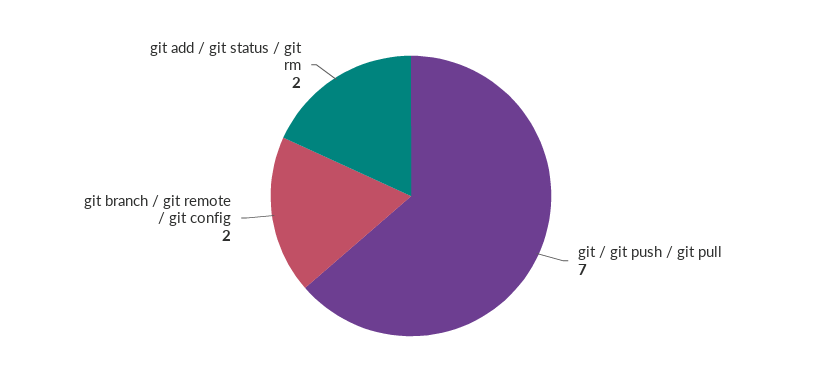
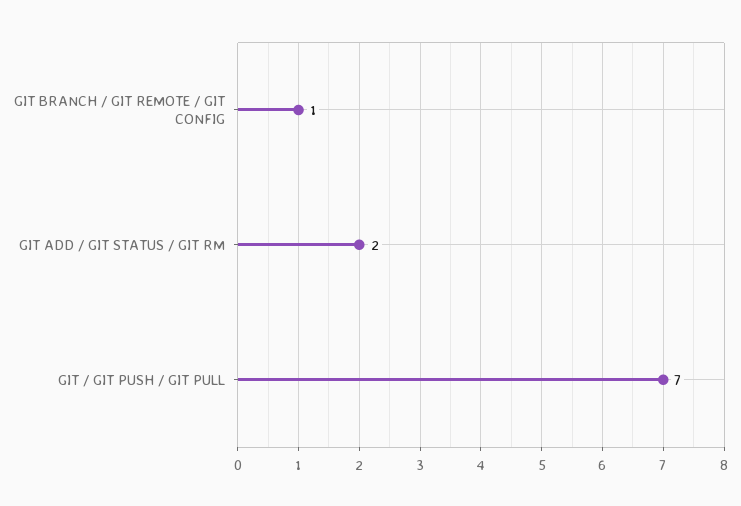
git branch / git remote / git config: 2 -> 1

